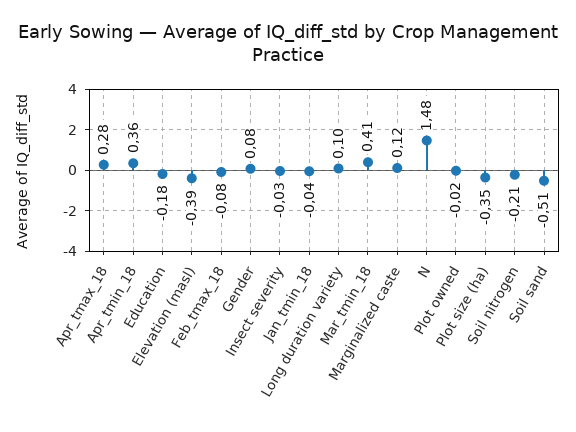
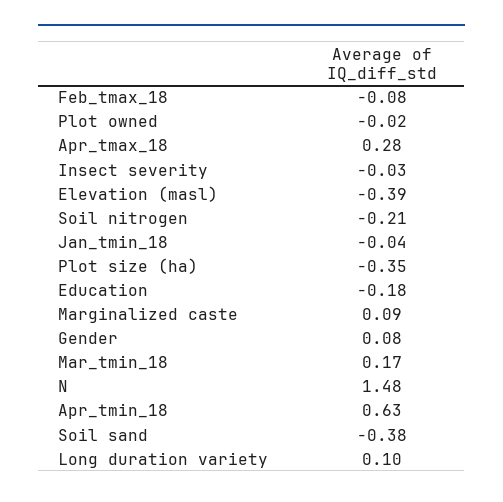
Apr_tmin_18: 0.36 -> 0.63
Mar_tmin_18: 0.41 -> 0.17
Marginalized caste: 0.12 -> 0.09
Soil sand: -0.51 -> -0.38

